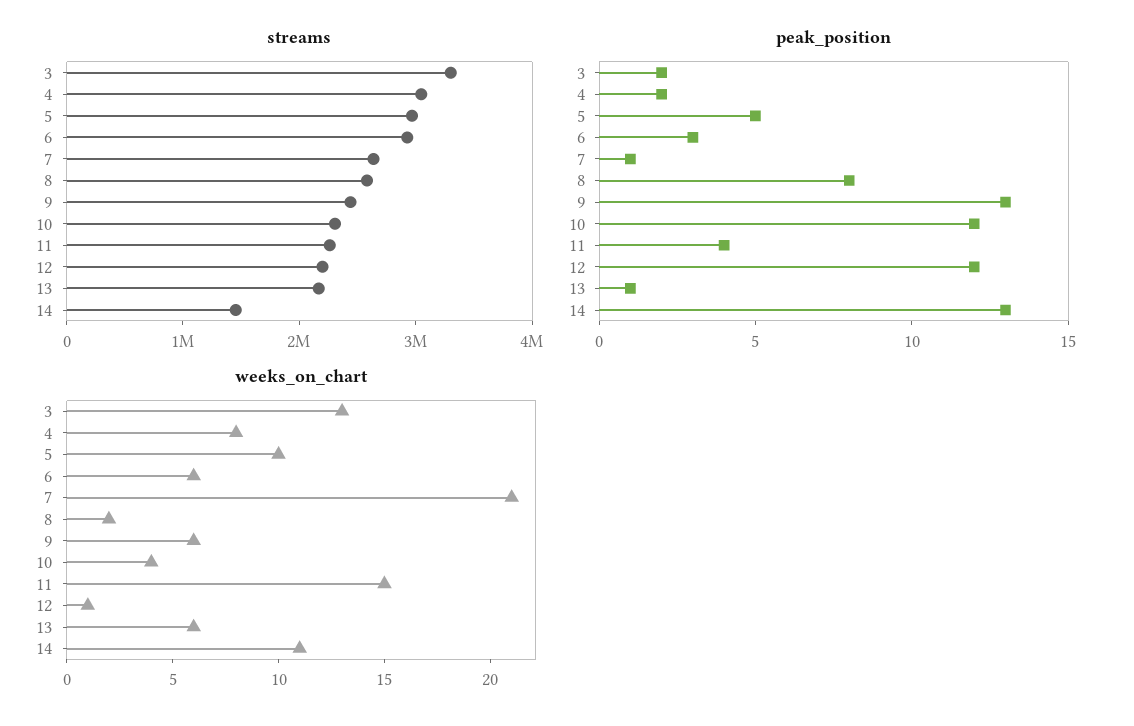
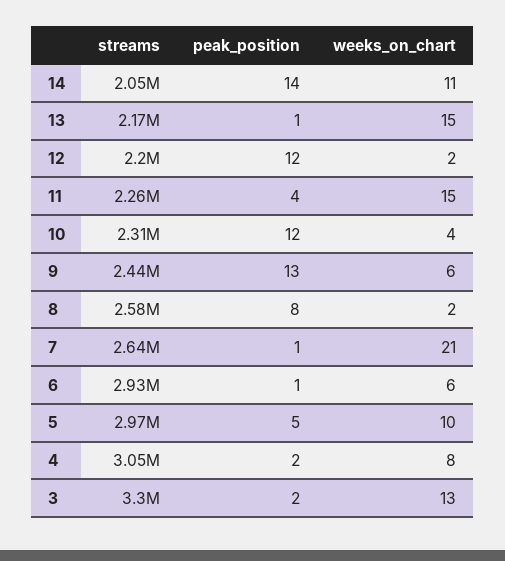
streams, 14: 1400000 -> 2050000
peak_position, 6: 3 -> 1
peak_position, 14: 13 -> 14
weeks_on_chart, 12: 1 -> 2
weeks_on_chart, 13: 6 -> 15

